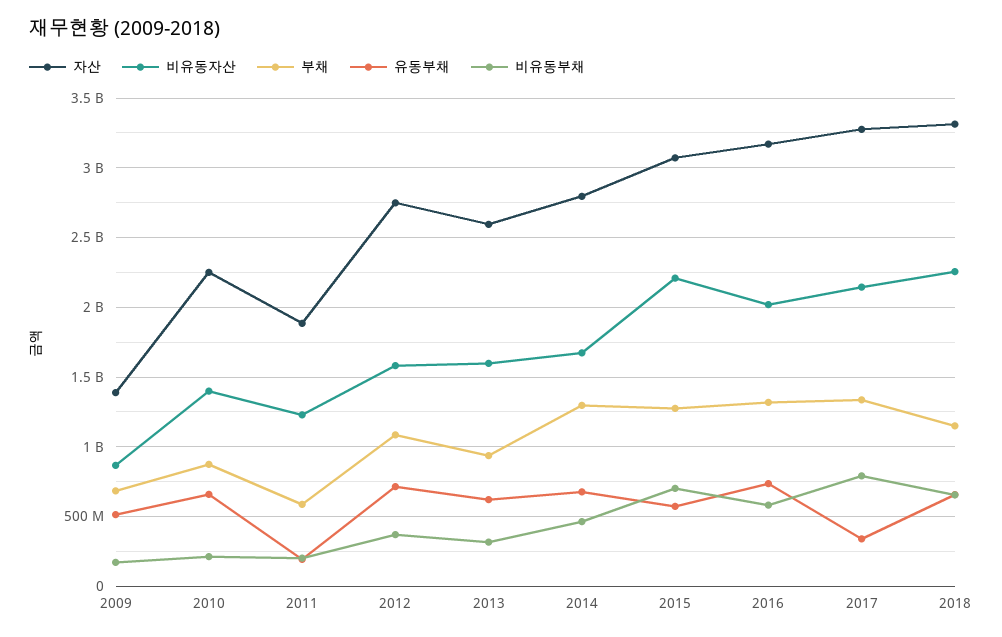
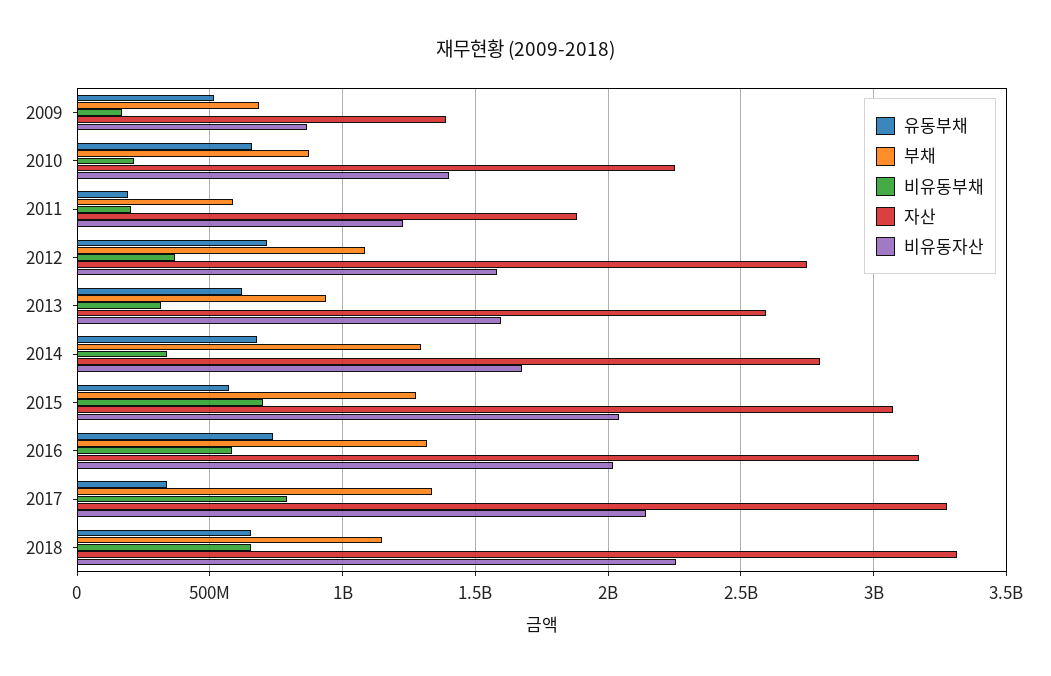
비유동부채, 2014: 450000000 -> 350000000
비유동자산, 2015: 2200000000 -> 2050000000

